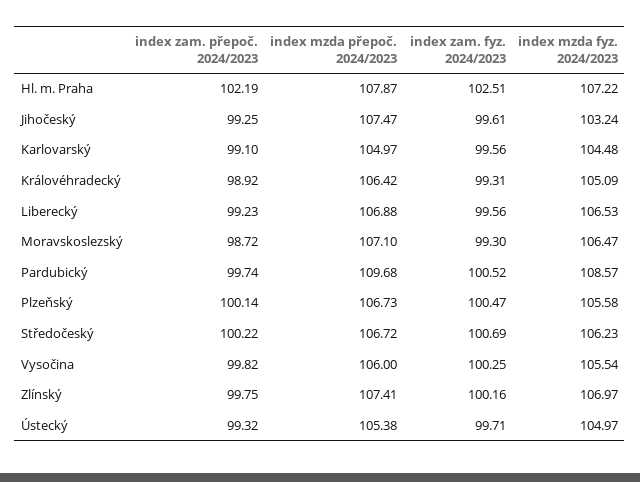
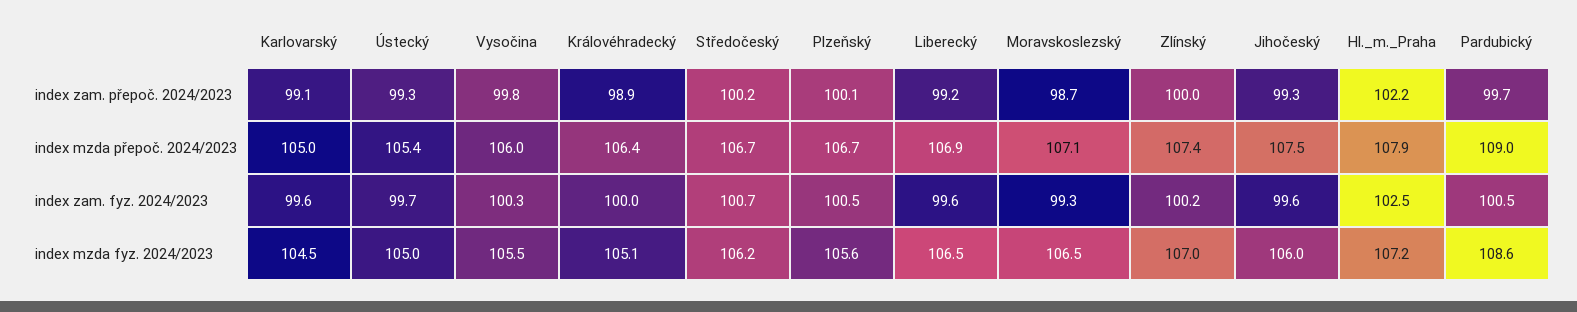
index mzda fyz. 2024/2023, Jihočeský: 103.24 -> 106
index zam. fyz. 2024/2023, Královéhradecký: 99.31 -> 100
index mzda přepoč. 2024/2023, Pardubický: 109.68 -> 109
index zam. přepoč. 2024/2023, Zlínský: 99.75 -> 100

